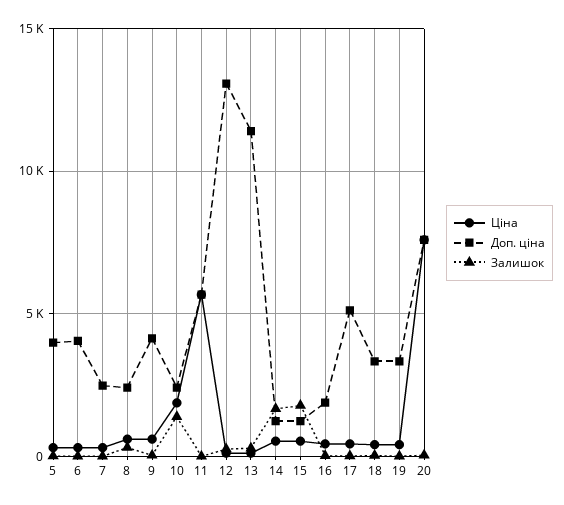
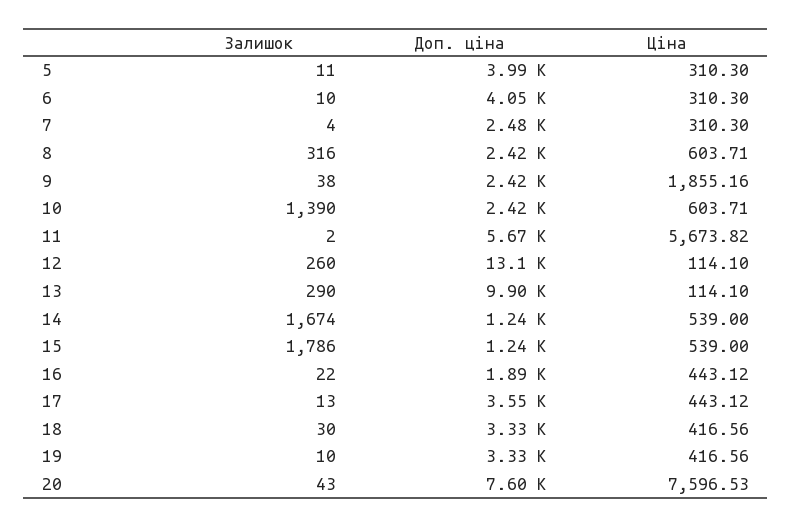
Ціна, 9: 500 -> 1855.16
Доп. ціна, 9: 4000 -> 2420
Ціна, 10: 2000 -> 603.71
Доп. ціна, 13: 11500 -> 9900
Доп. ціна, 17: 5000 -> 3550

